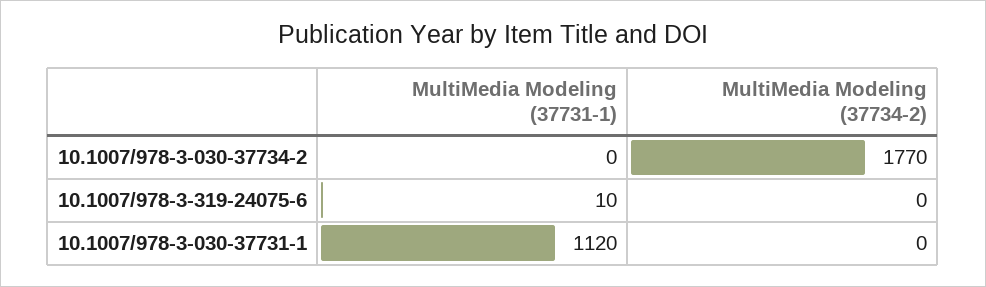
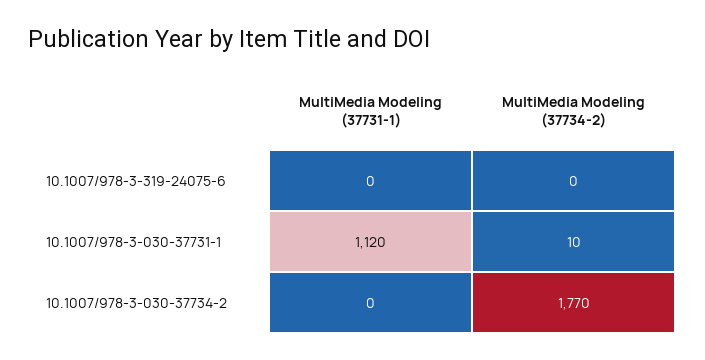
MultiMedia Modeling (37731-1), 10.1007/978-3-319-24075-6: 10 -> 0
MultiMedia Modeling (37734-2), 10.1007/978-3-030-37731-1: 0 -> 10

